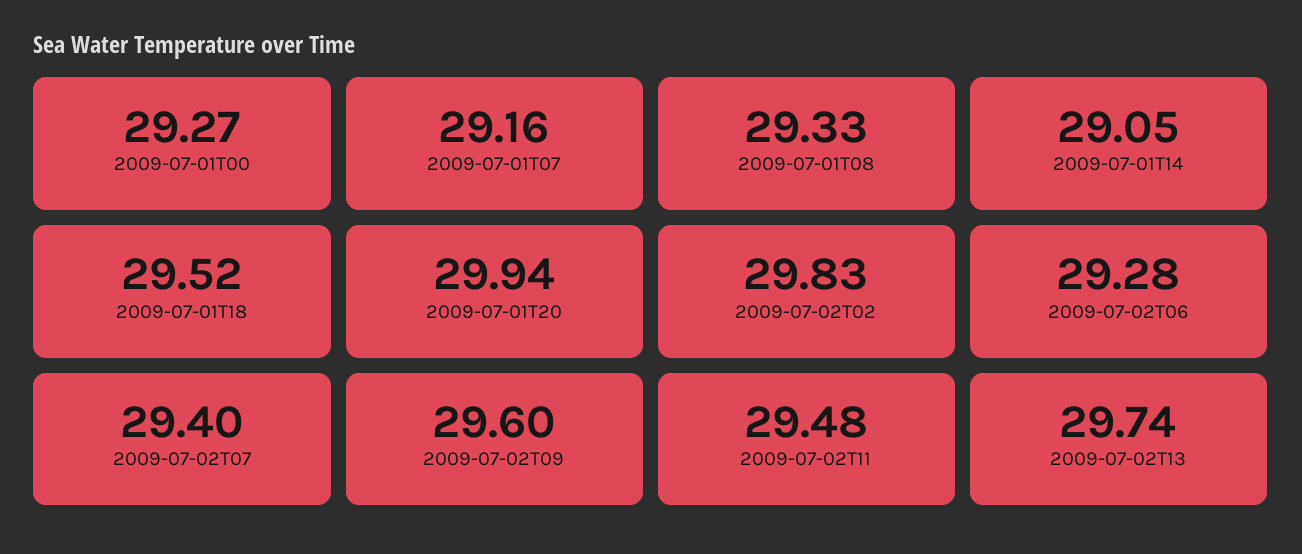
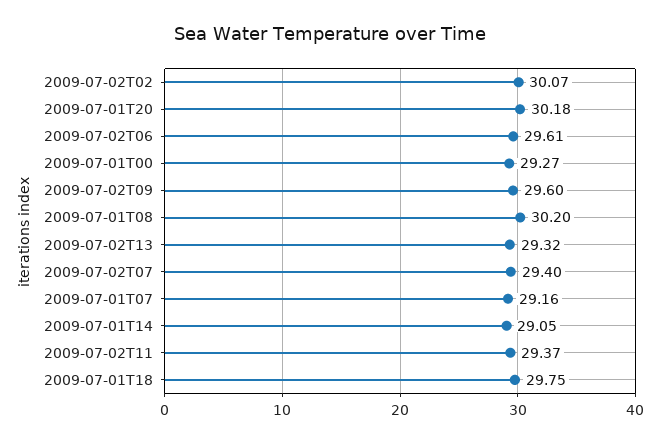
2009-07-01T08: 29.33 -> 30.2
2009-07-01T18: 29.52 -> 29.75
2009-07-01T20: 29.94 -> 30.18
2009-07-02T02: 29.83 -> 30.07
2009-07-02T06: 29.28 -> 29.61
2009-07-02T11: 29.48 -> 29.37
2009-07-02T13: 29.74 -> 29.32

